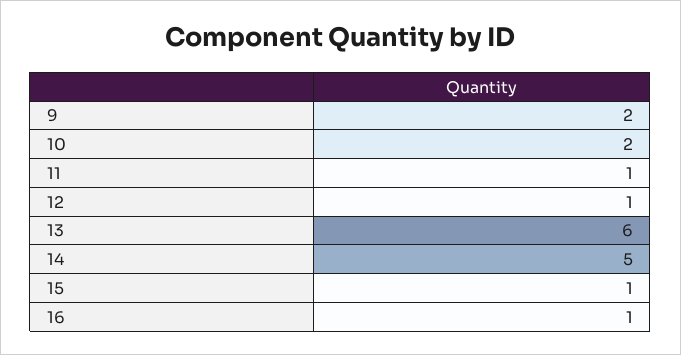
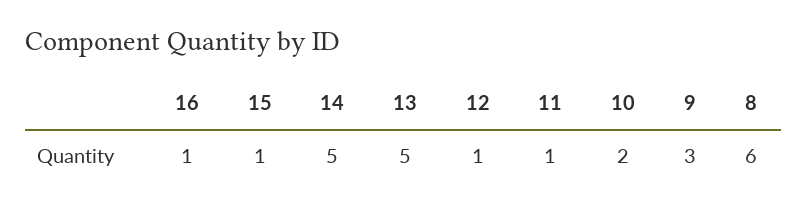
9: 2 -> 3
13: 6 -> 5
8: none -> 6

